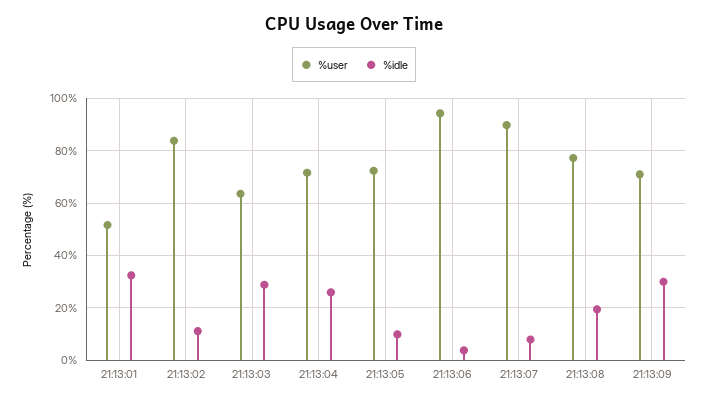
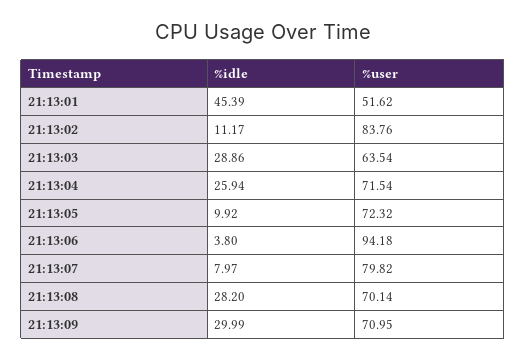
%idle, 21:13:01: 32.5 -> 45.39
%user, 21:13:07: 90 -> 79.82
%user, 21:13:08: 77.5 -> 70.14
%idle, 21:13:08: 20 -> 28.2

